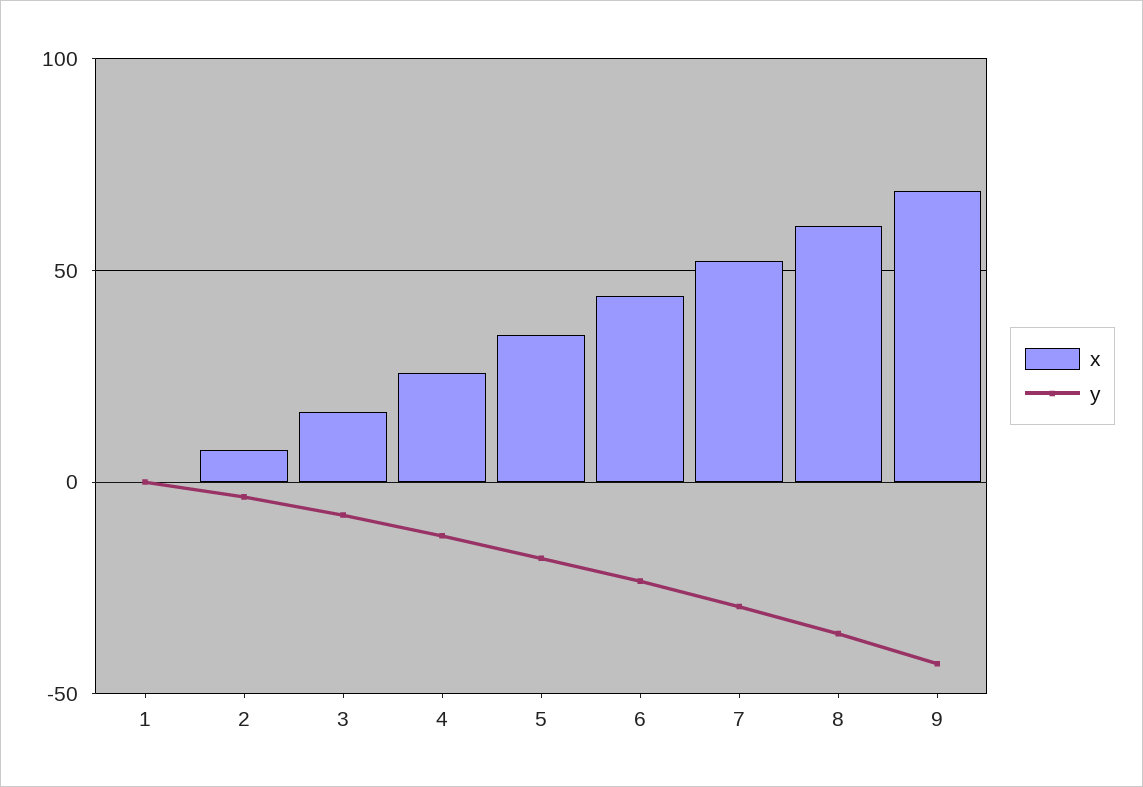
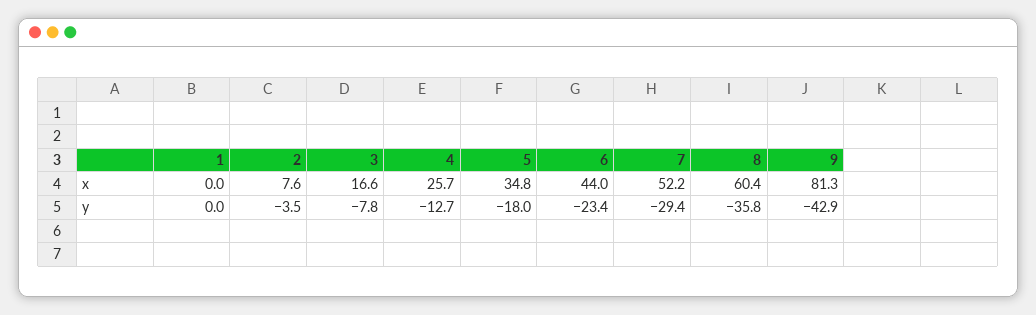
x, 9: 70 -> 81.3

